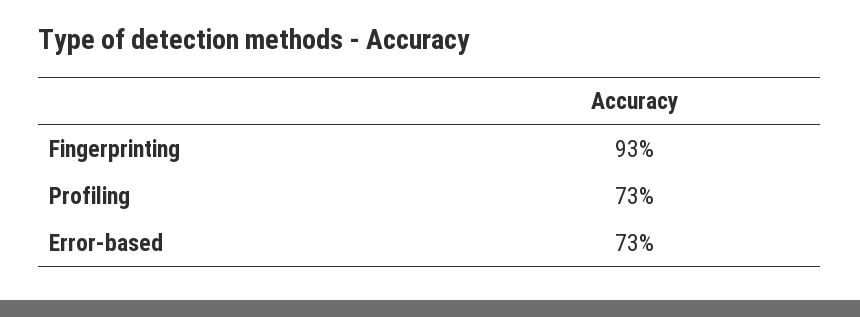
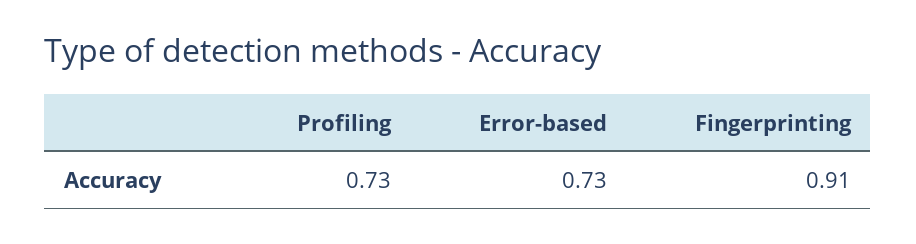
Fingerprinting: 0.93 -> 0.91

